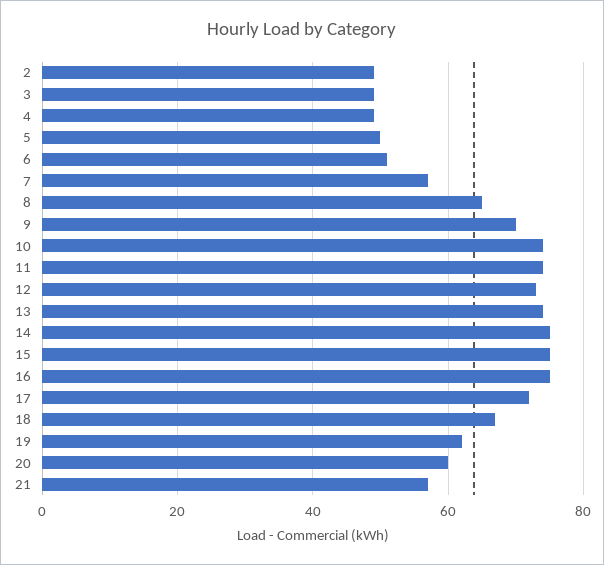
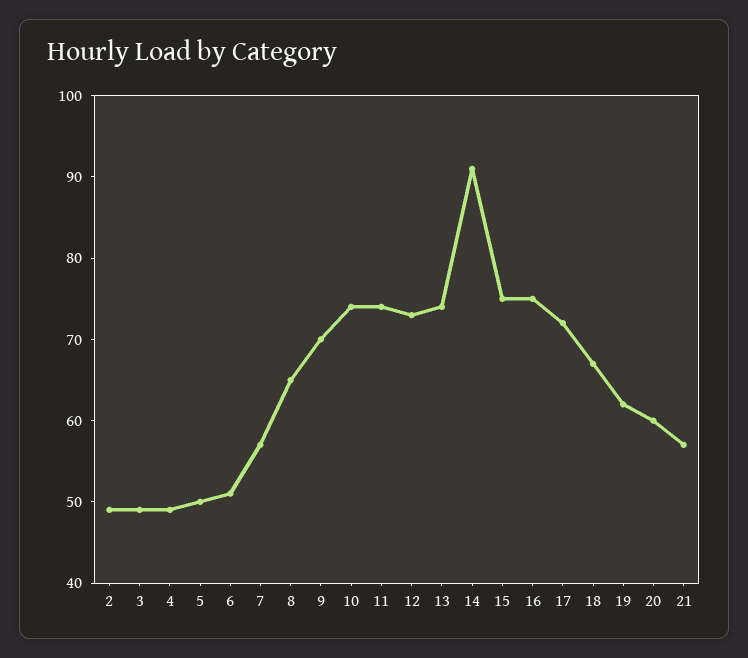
14: 75 -> 91

